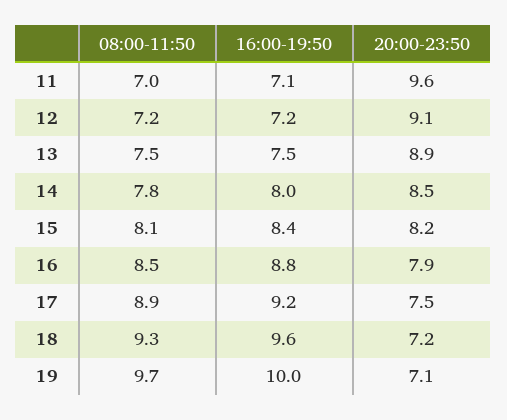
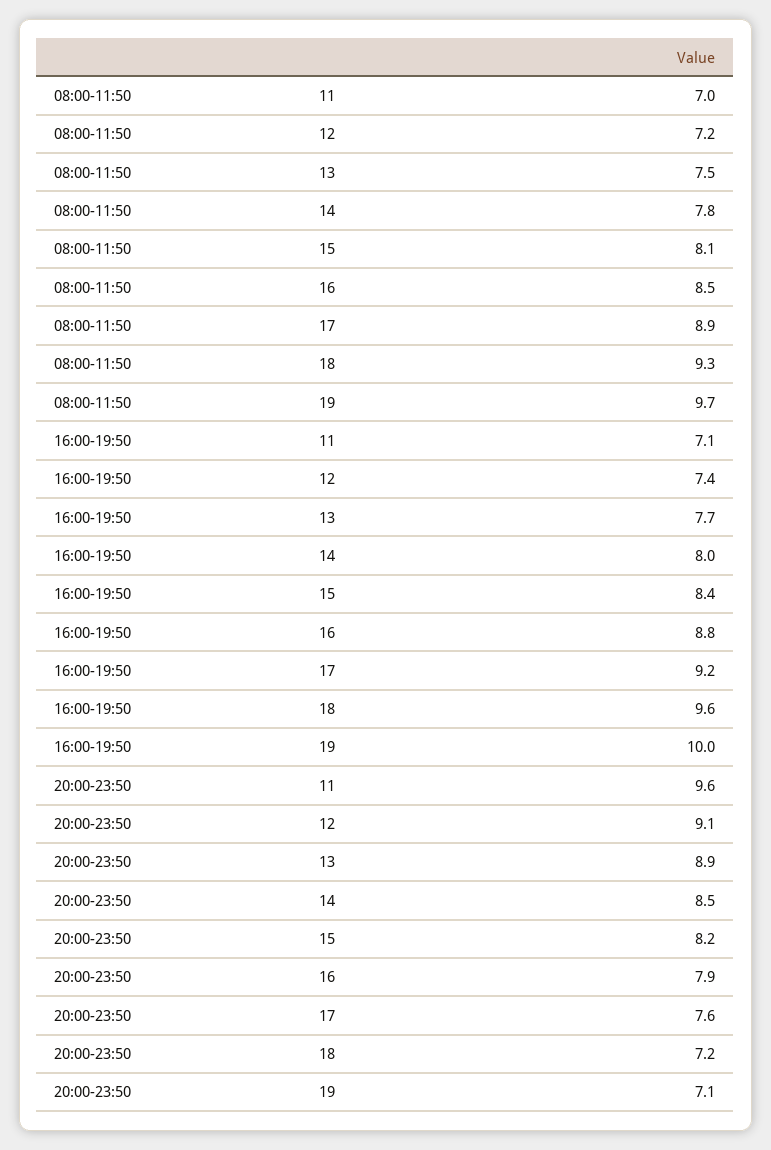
16:00-19:50, 12: 7.2 -> 7.4
16:00-19:50, 13: 7.5 -> 7.7
20:00-23:50, 17: 7.5 -> 7.6

